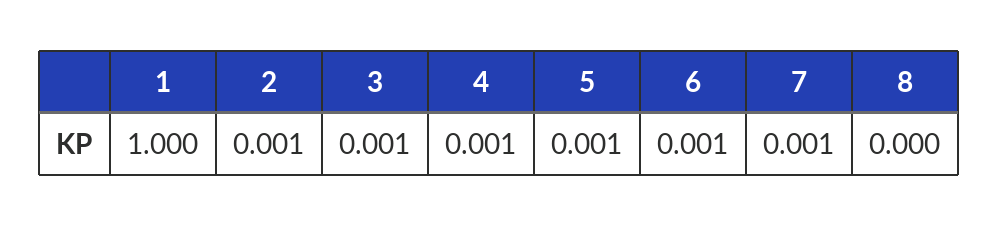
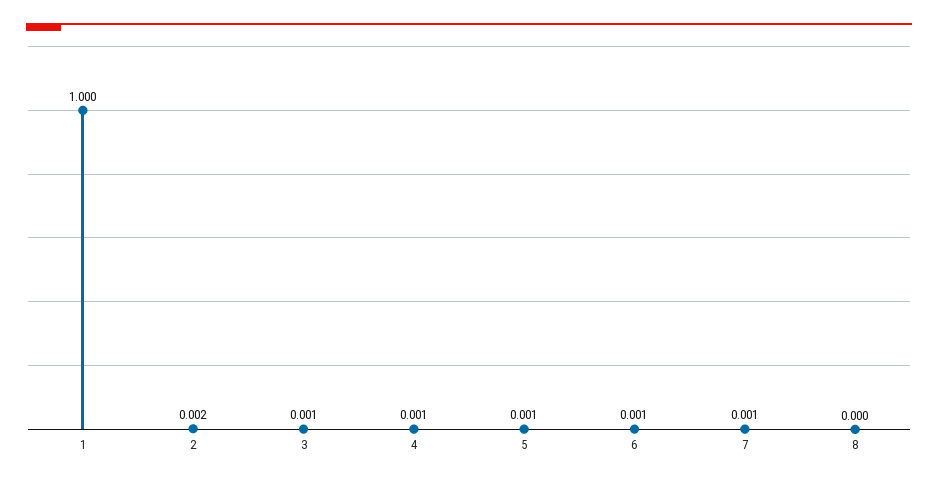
2: 0.001 -> 0.002

